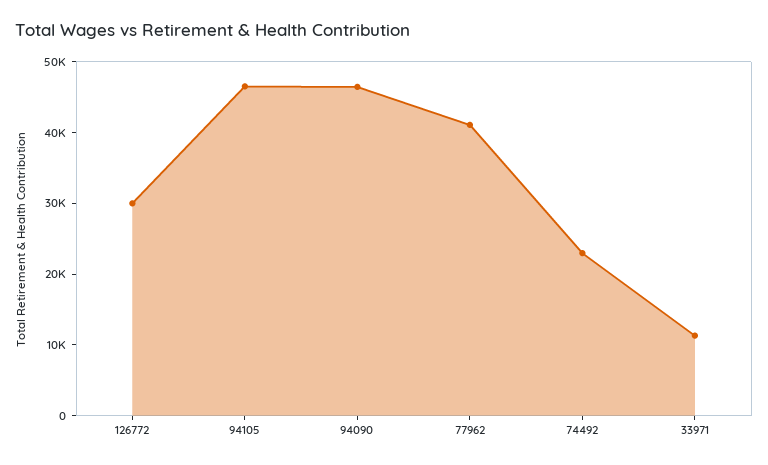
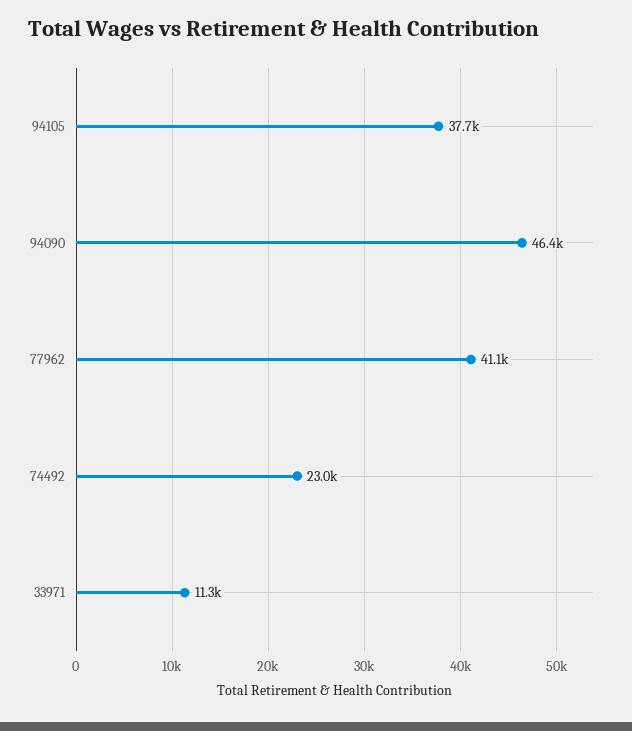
126772: 30000 -> none
94105: 46000 -> 37700

